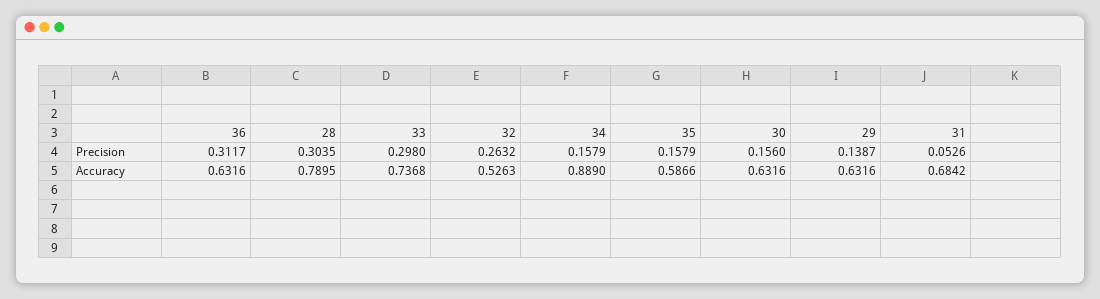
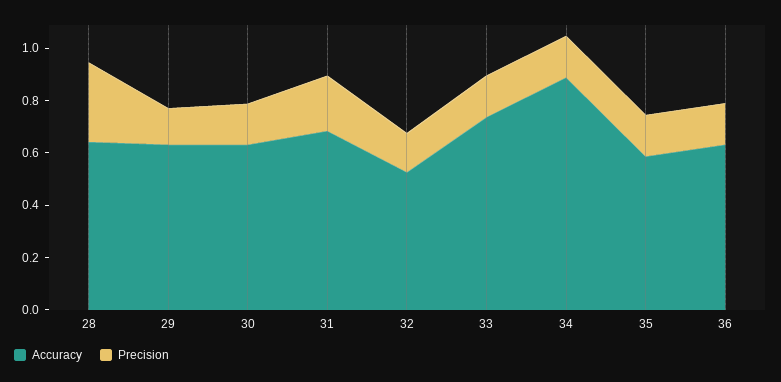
Precision, 36: 0.3117 -> 0.15
Precision, 33: 0.298 -> 0.15
Precision, 32: 0.2632 -> 0.15
Precision, 31: 0.0526 -> 0.2
Accuracy, 28: 0.7895 -> 0.65

